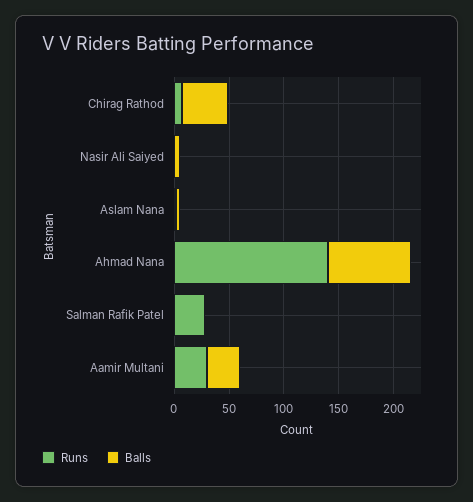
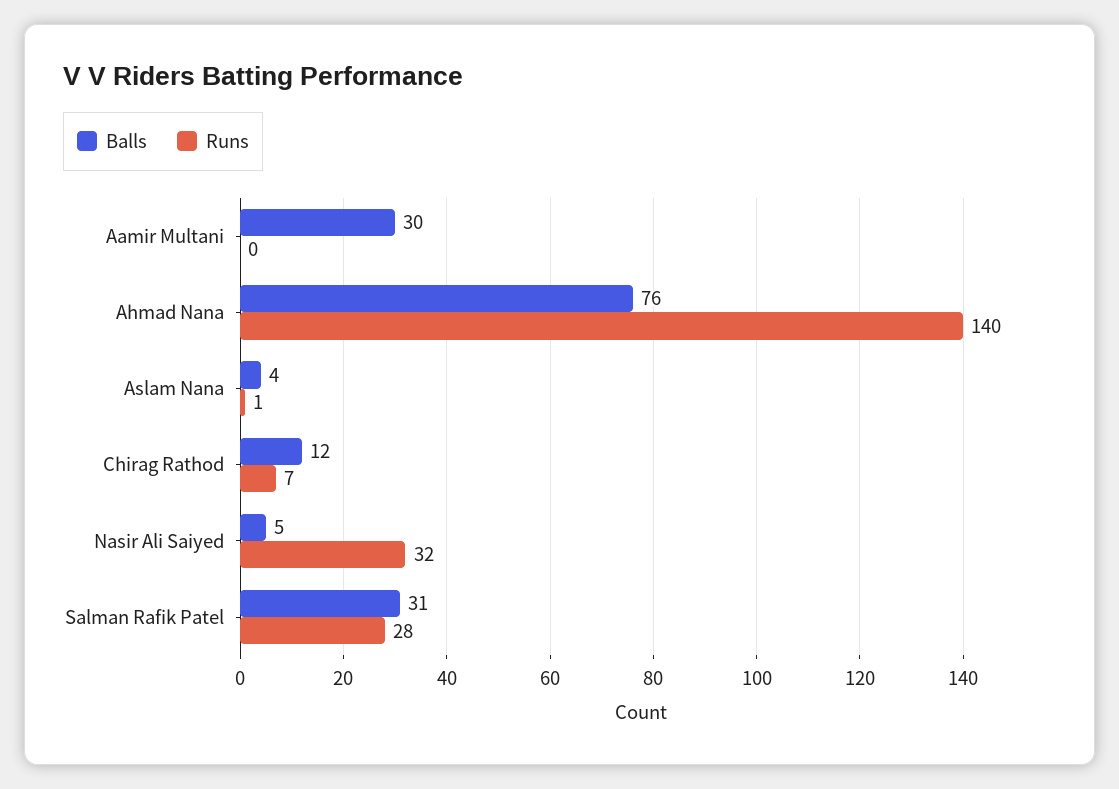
Balls, Chirag Rathod: 40 -> 12
Runs, Nasir Ali Saiyed: 0 -> 32
Balls, Salman Rafik Patel: 0 -> 31
Runs, Aamir Multani: 30 -> 0

